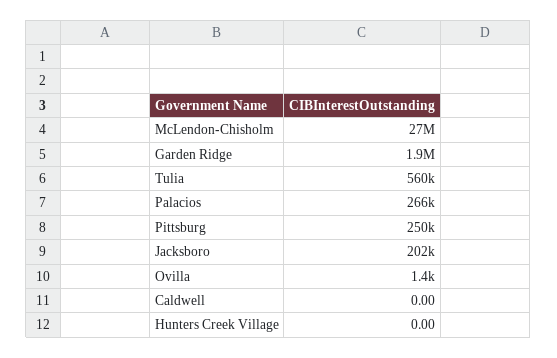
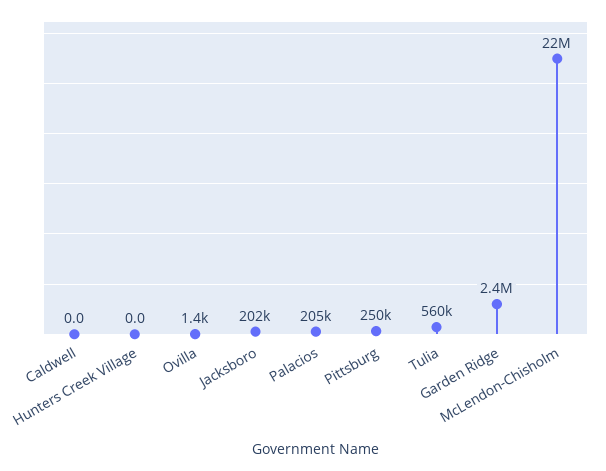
McLendon-Chisholm: 27000000 -> 22000000
Garden Ridge: 1900000 -> 2400000
Palacios: 266000 -> 205000

